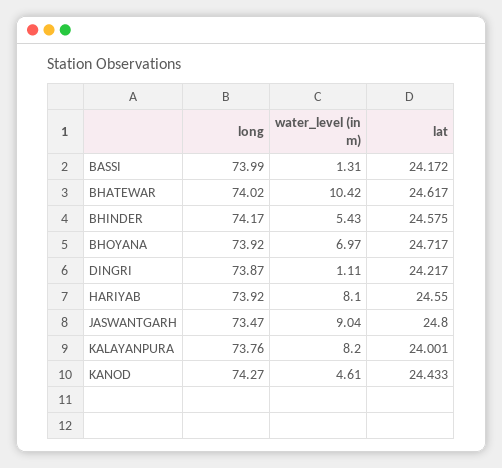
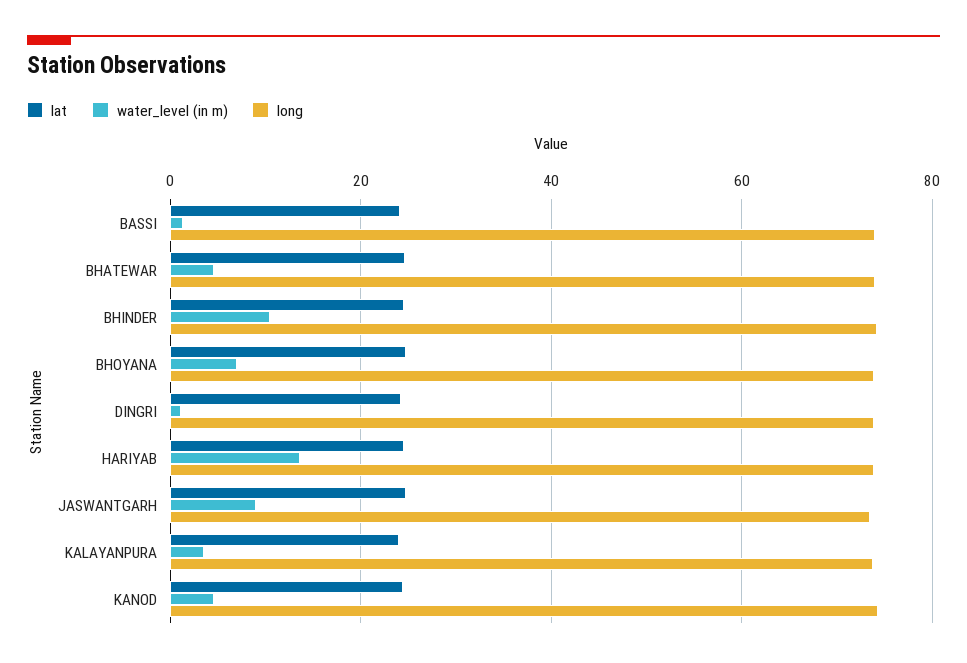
water_level (in m), BHATEWAR: 10.42 -> 4
water_level (in m), BHINDER: 5.43 -> 10
water_level (in m), HARIYAB: 8.1 -> 14
water_level (in m), KALAYANPURA: 8.2 -> 4

